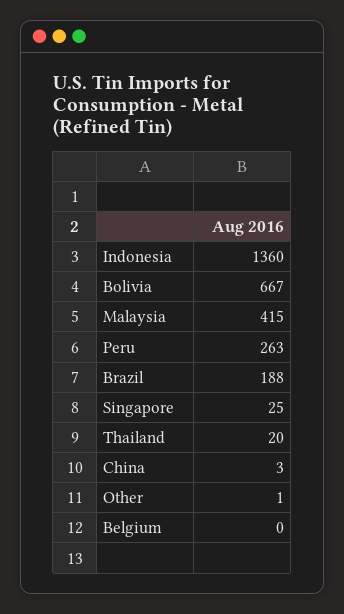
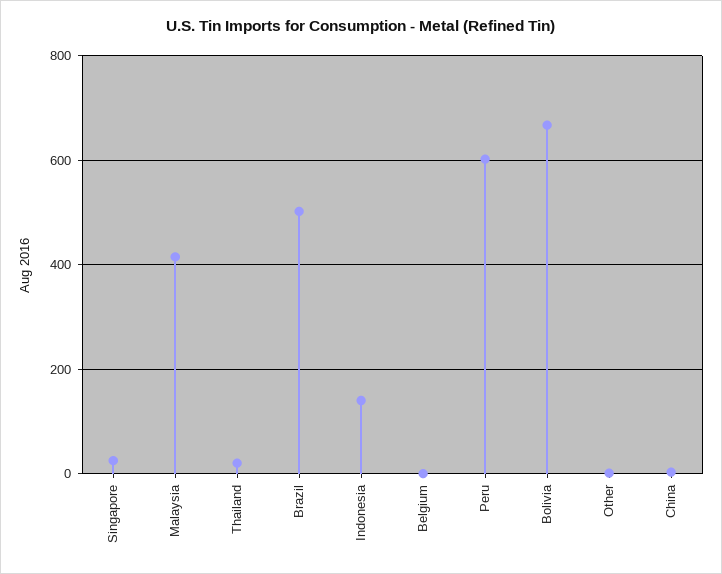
Indonesia: 1360 -> 140
Peru: 263 -> 600
Brazil: 188 -> 500

